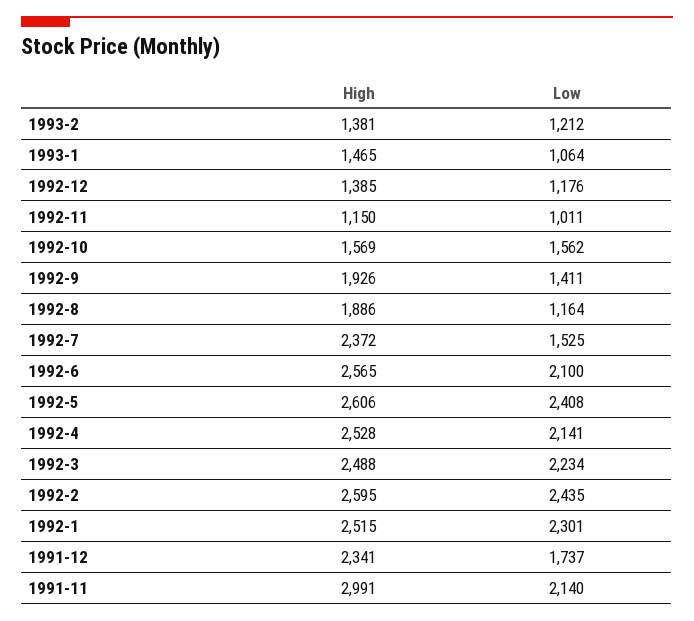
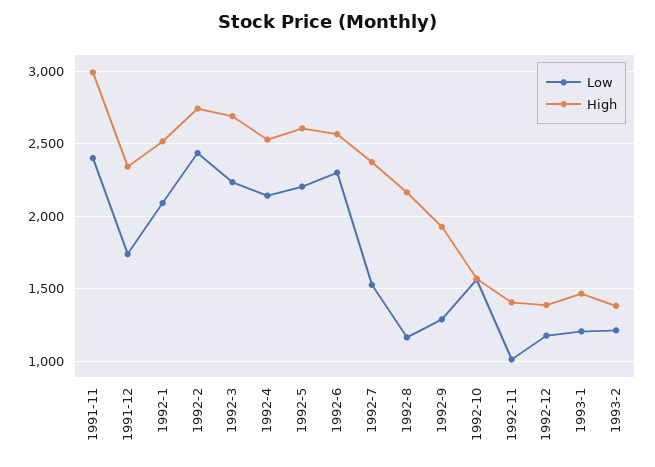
Low, 1993-1: 1064 -> 1200
High, 1992-11: 1150 -> 1400
Low, 1992-9: 1411 -> 1300
High, 1992-8: 1886 -> 2150
Low, 1992-6: 2100 -> 2300
Low, 1992-5: 2408 -> 2200
High, 1992-3: 2488 -> 2700
High, 1992-2: 2595 -> 2750
Low, 1992-1: 2301 -> 2100
Low, 1991-11: 2140 -> 2400

